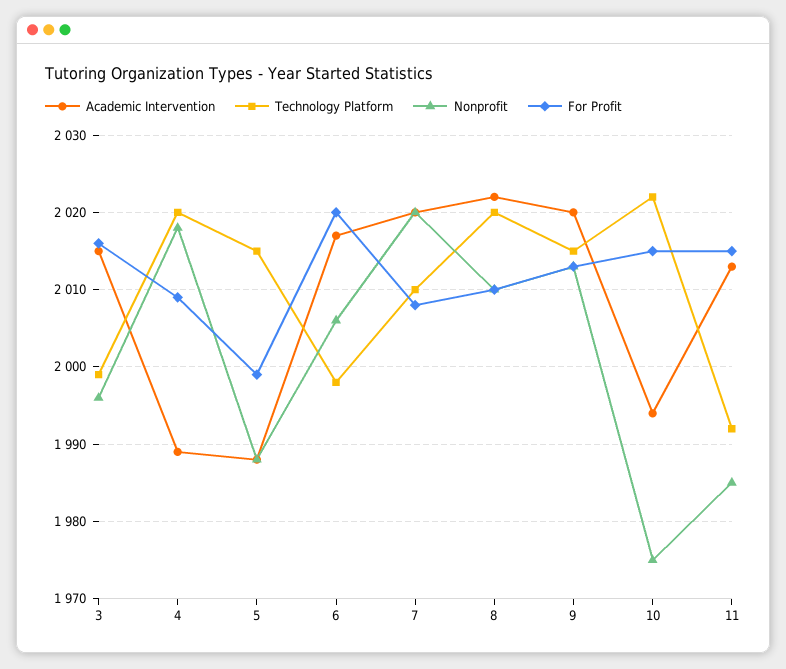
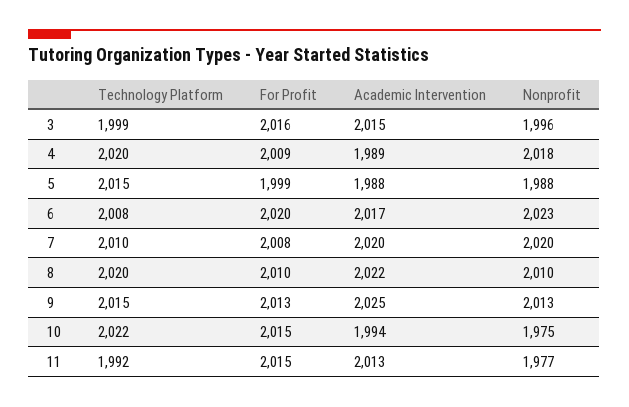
Technology Platform, 6: 1998 -> 2008
Nonprofit, 6: 2006 -> 2023
Academic Intervention, 9: 2020 -> 2025
Nonprofit, 11: 1985 -> 1977

